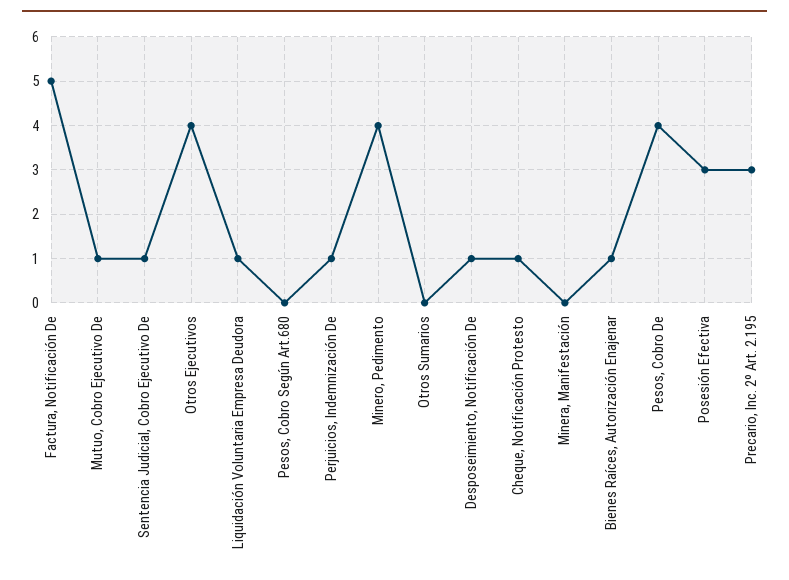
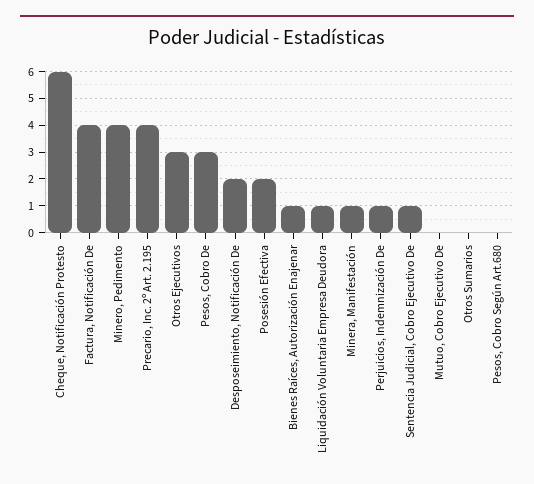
Factura, Notificación De: 5 -> 4
Mutuo, Cobro Ejecutivo De: 1 -> 0
Otros Ejecutivos: 4 -> 3
Desposeimiento, Notificación De: 1 -> 2
Cheque, Notificación Protesto: 1 -> 6
Minera, Manifestación: 0 -> 1
Pesos, Cobro De: 4 -> 3
Posesión Efectiva: 3 -> 2
Precario, Inc. 2º Art. 2.195: 3 -> 4

